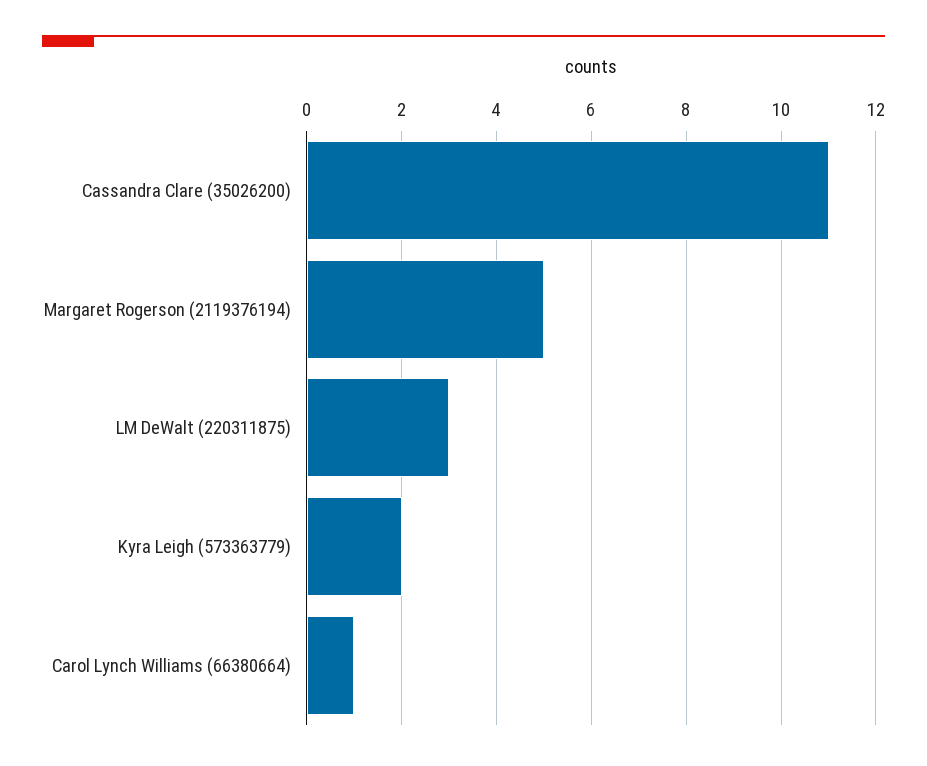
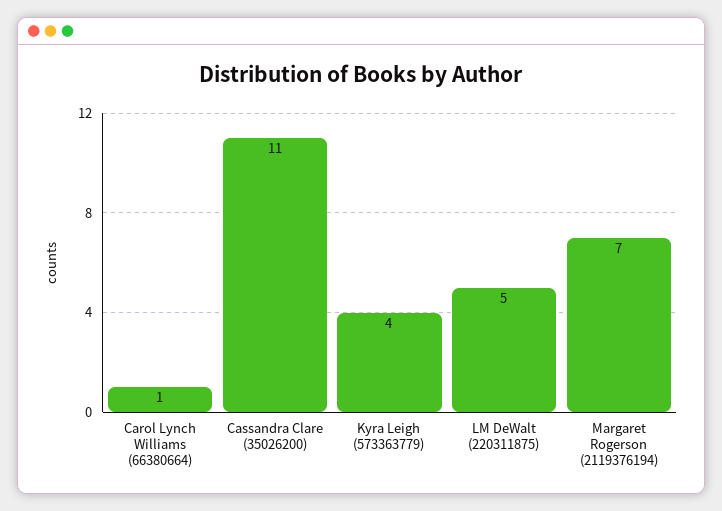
Margaret Rogerson (2119376194): 5 -> 7
LM DeWalt (220311875): 3 -> 5
Kyra Leigh (573363779): 2 -> 4

